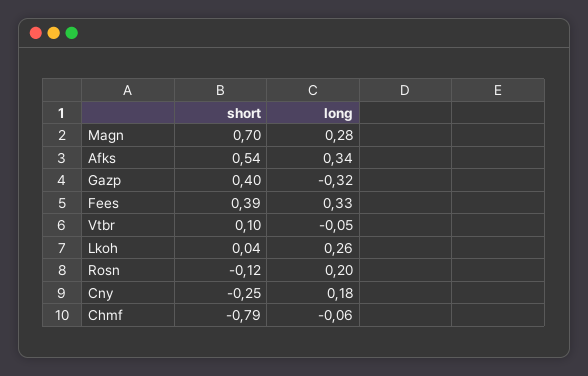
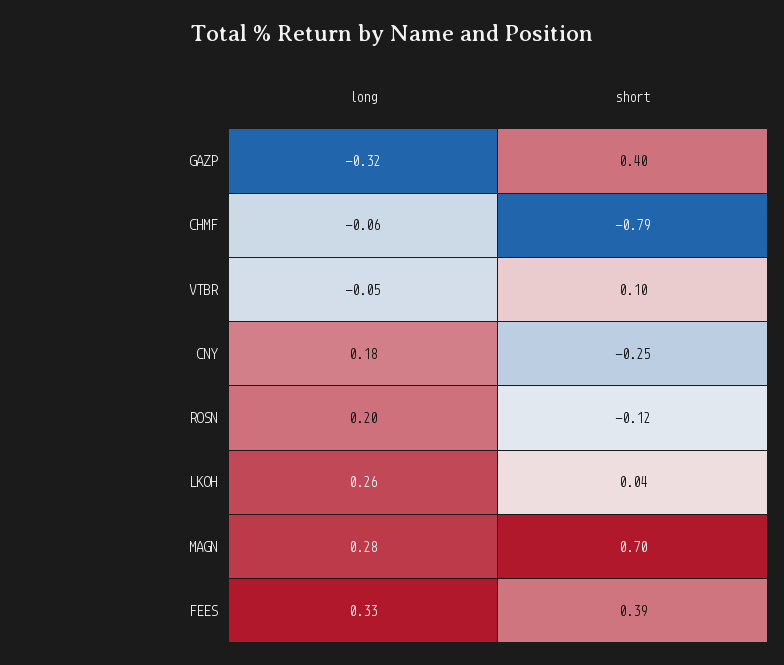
short, Afks: 0.54 -> none
long, Afks: 0.34 -> none

